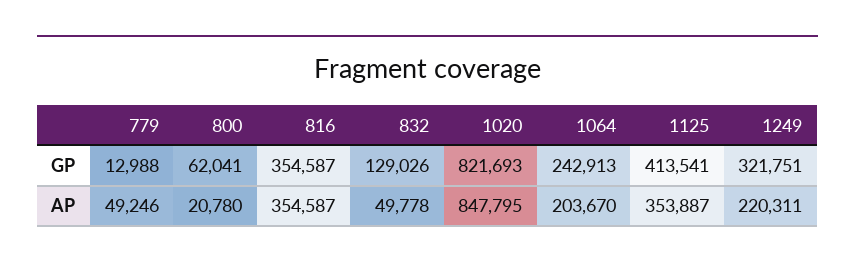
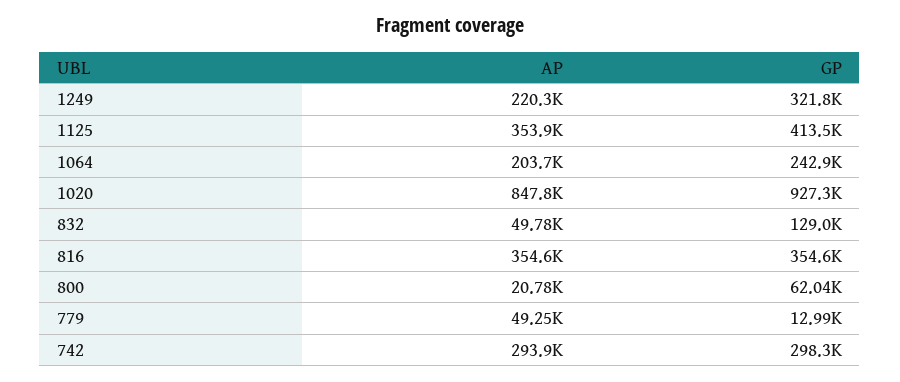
1020, GP: 821693 -> 927300
742, AP: none -> 293900
742, GP: none -> 298300

